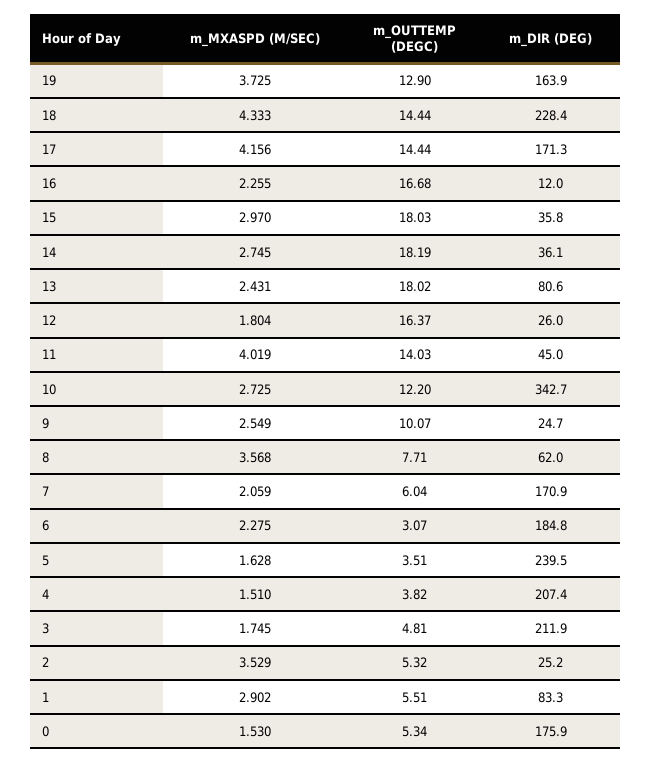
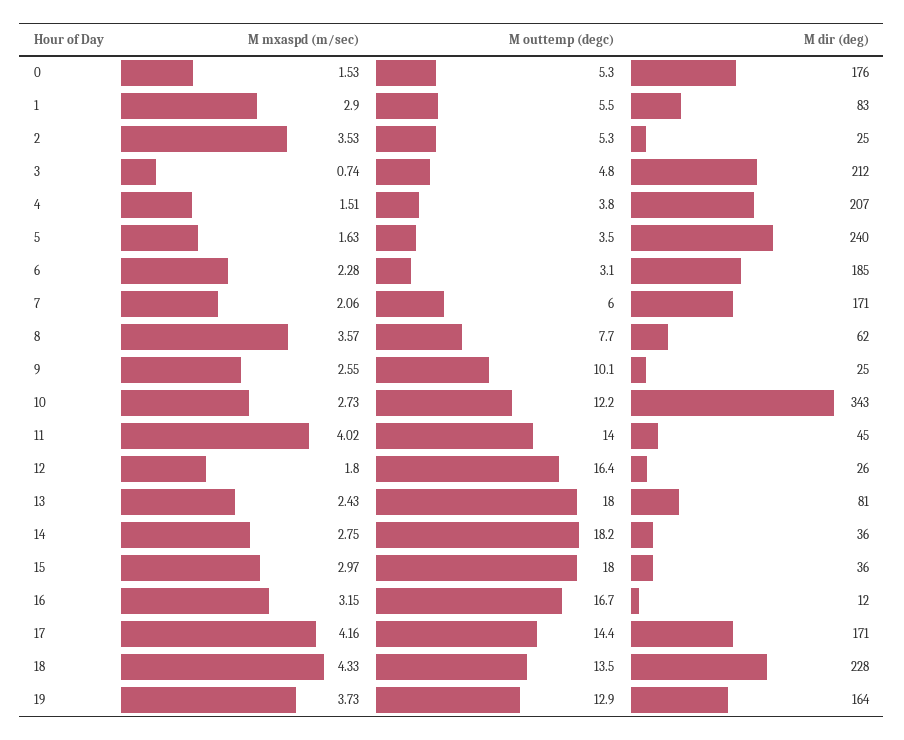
m_OUTTEMP (DEGC), 18: 14.44 -> 13.5
m_MXASPD (M/SEC), 16: 2.255 -> 3.15
m_MXASPD (M/SEC), 3: 1.745 -> 0.74

